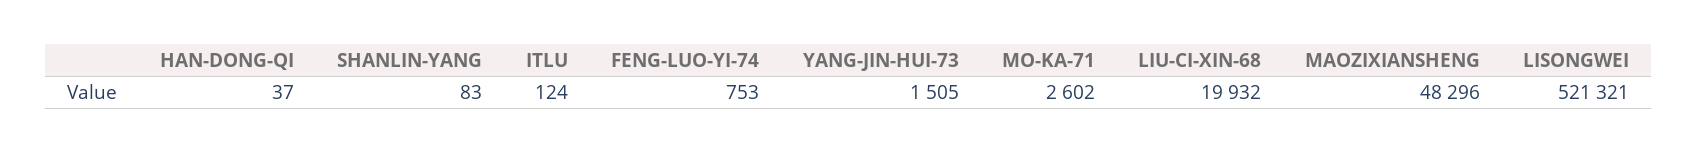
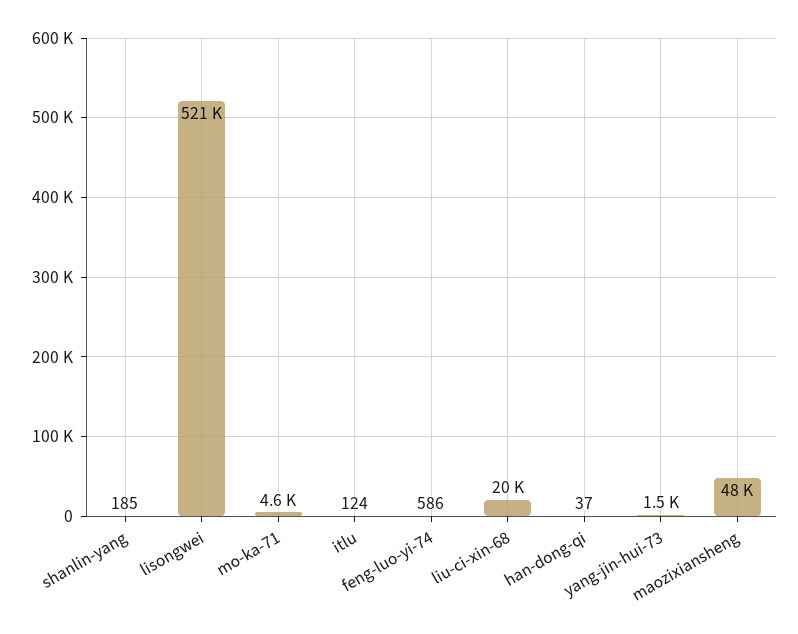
SHANLIN-YANG: 83 -> 185
FENG-LUO-YI-74: 753 -> 586
MO-KA-71: 2602 -> 4600

